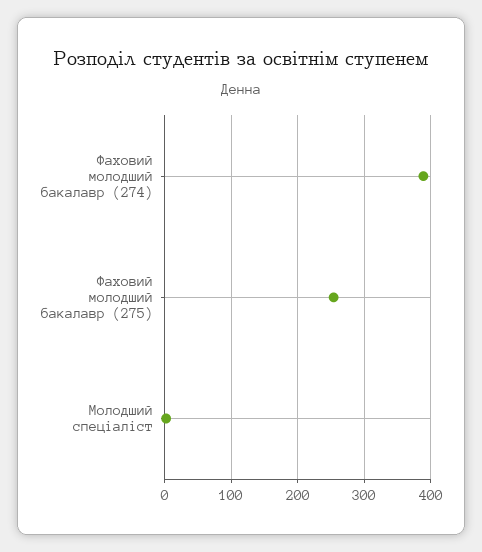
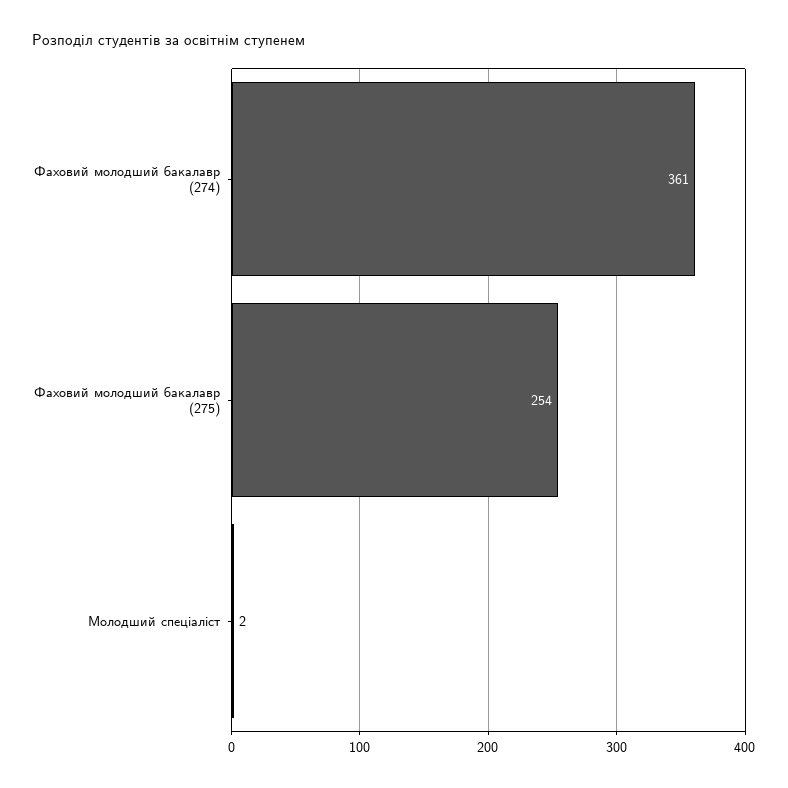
Фаховий молодший бакалавр (274): 390 -> 361

